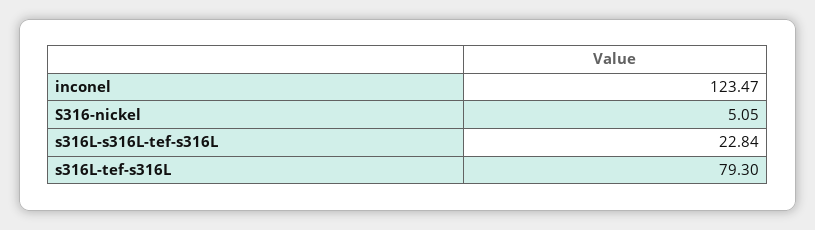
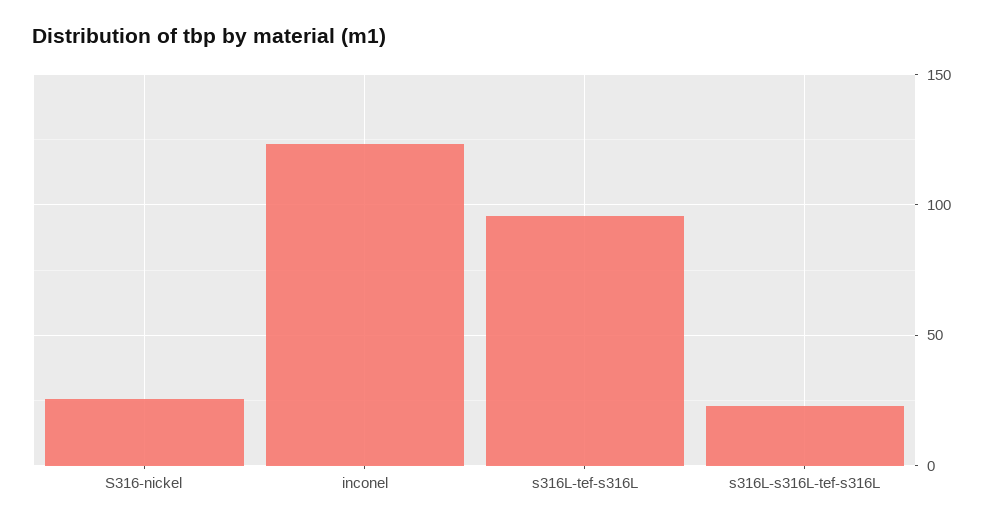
S316-nickel: 5.05 -> 25
s316L-tef-s316L: 79.3 -> 95

